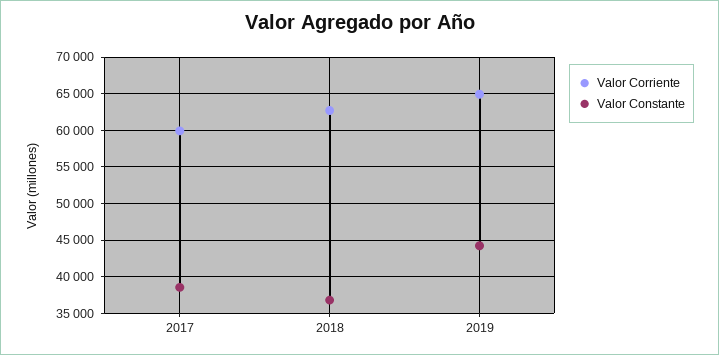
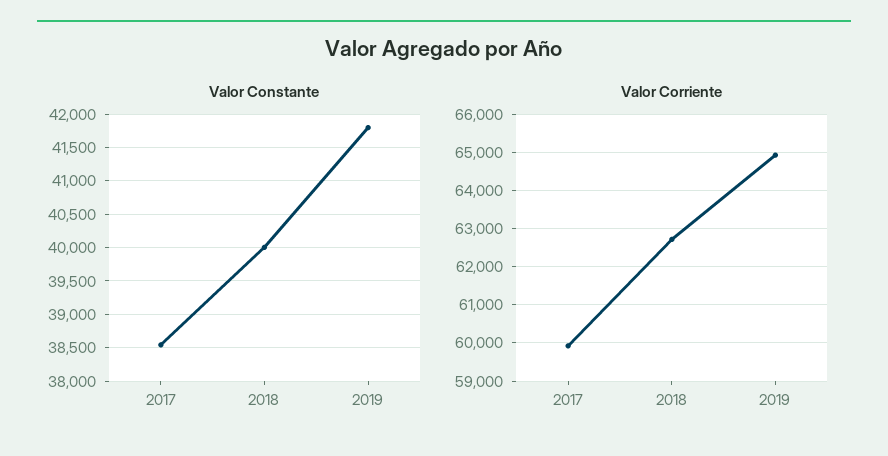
Valor Constante, 2018: 37000 -> 40000
Valor Constante, 2019: 44000 -> 41800

